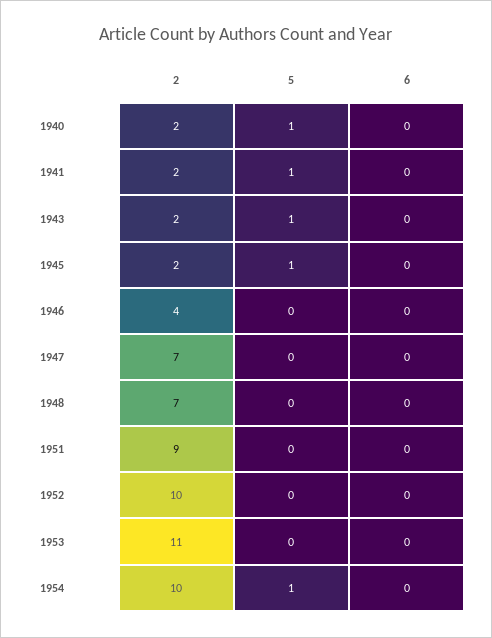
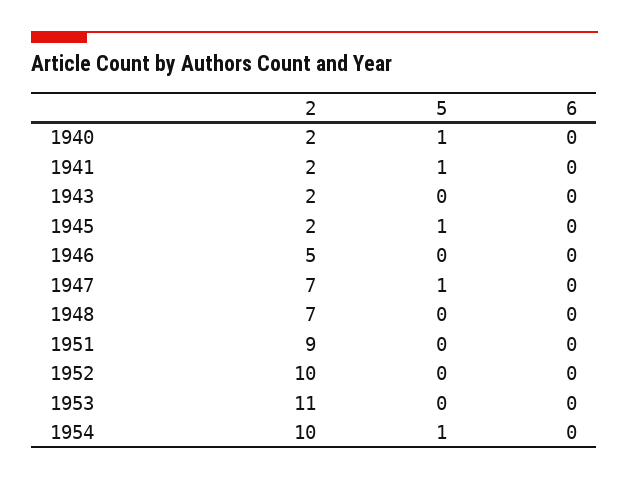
5, 1943: 1 -> 0
2, 1946: 4 -> 5
5, 1947: 0 -> 1

